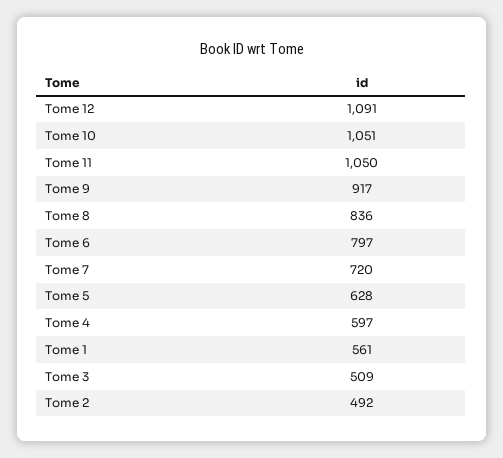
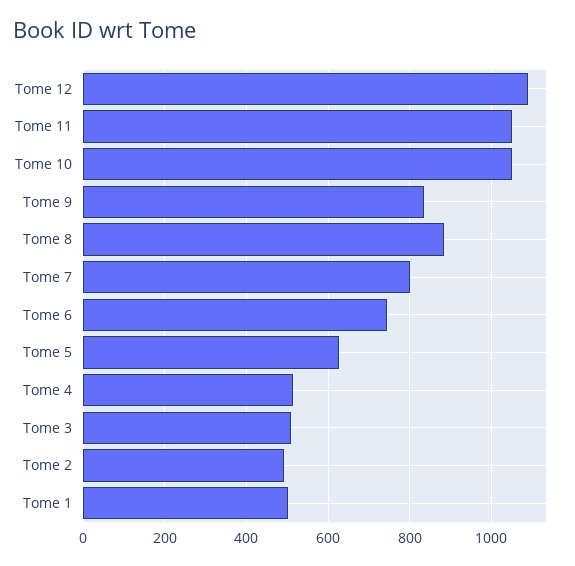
Tome 9: 917 -> 840
Tome 8: 836 -> 880
Tome 6: 797 -> 740
Tome 7: 720 -> 800
Tome 4: 597 -> 520
Tome 1: 561 -> 500

